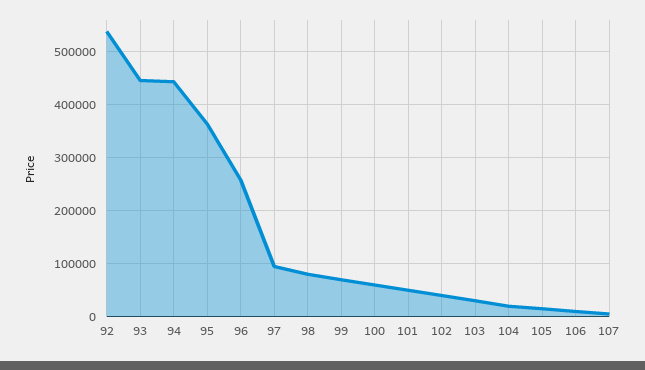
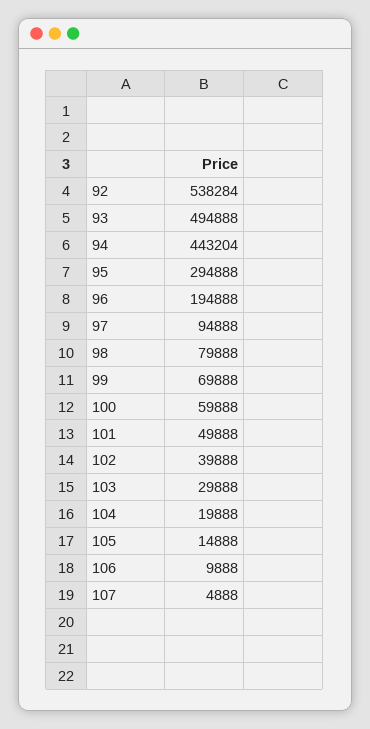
93: 440000 -> 494888
95: 360000 -> 294888
96: 260000 -> 194888

